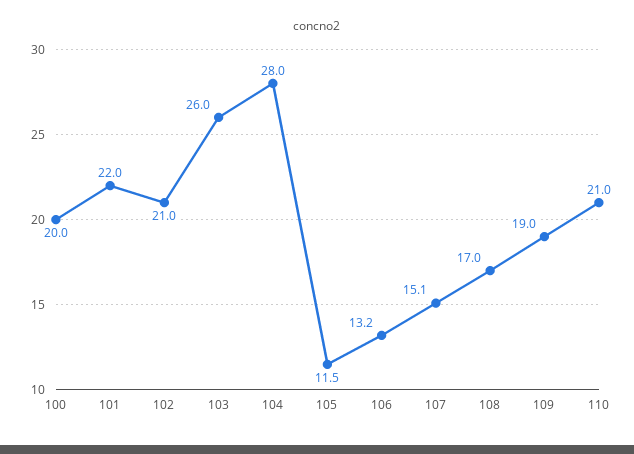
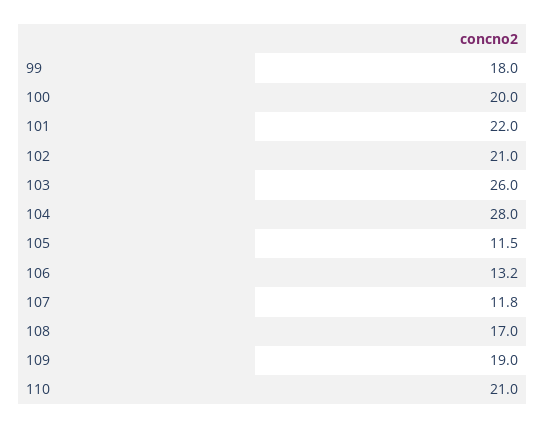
107: 15.1 -> 11.8
99: none -> 18

